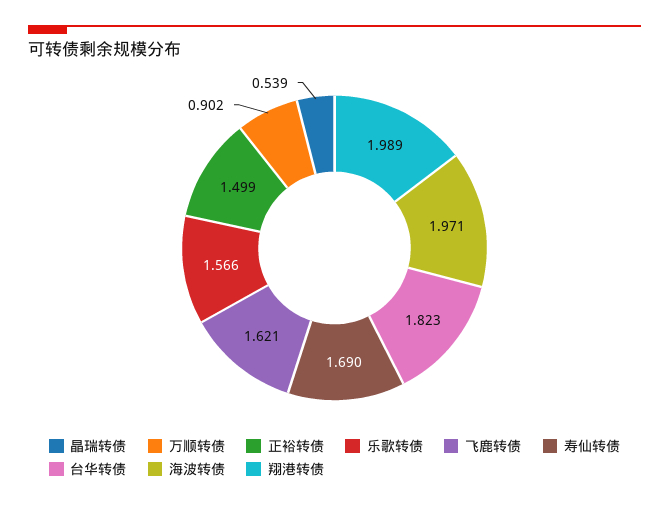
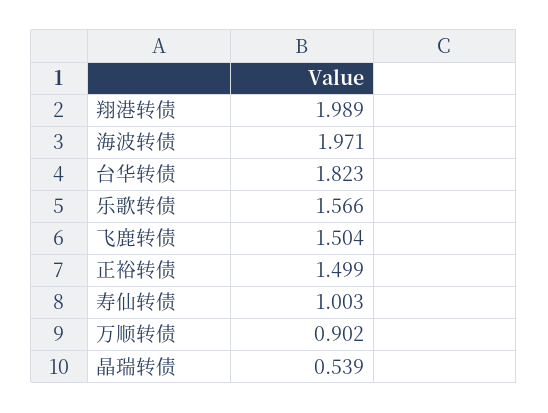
飞鹿转债: 1.621 -> 1.504
寿仙转债: 1.69 -> 1.003

